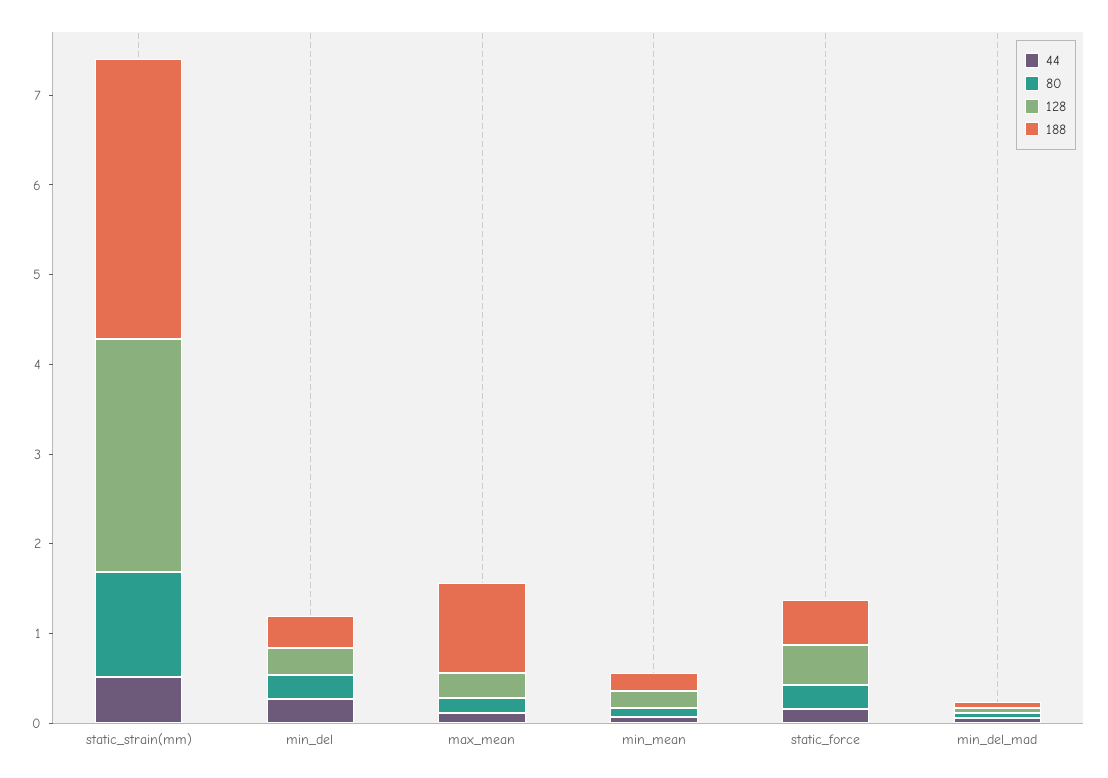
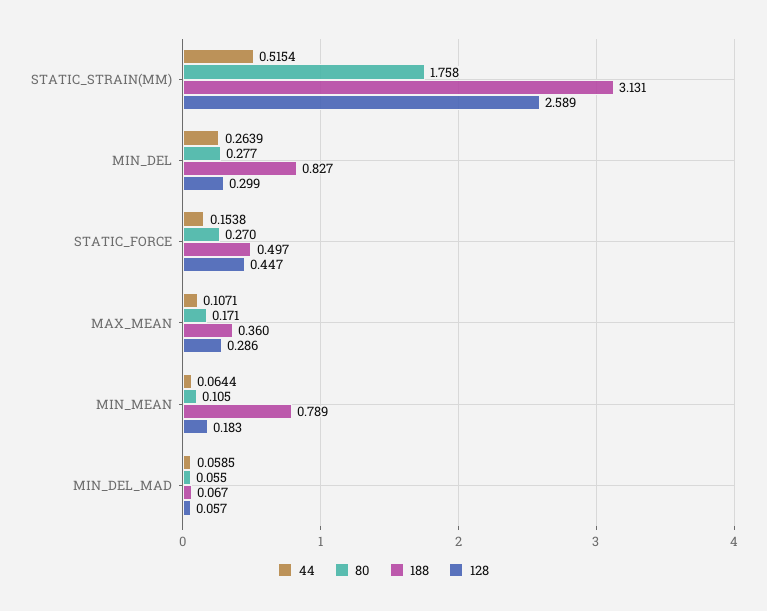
80, static_strain(mm): 1.2 -> 1.758
188, min_del: 0.4 -> 0.827
188, max_mean: 1 -> 0.36
188, min_mean: 0.2 -> 0.789

